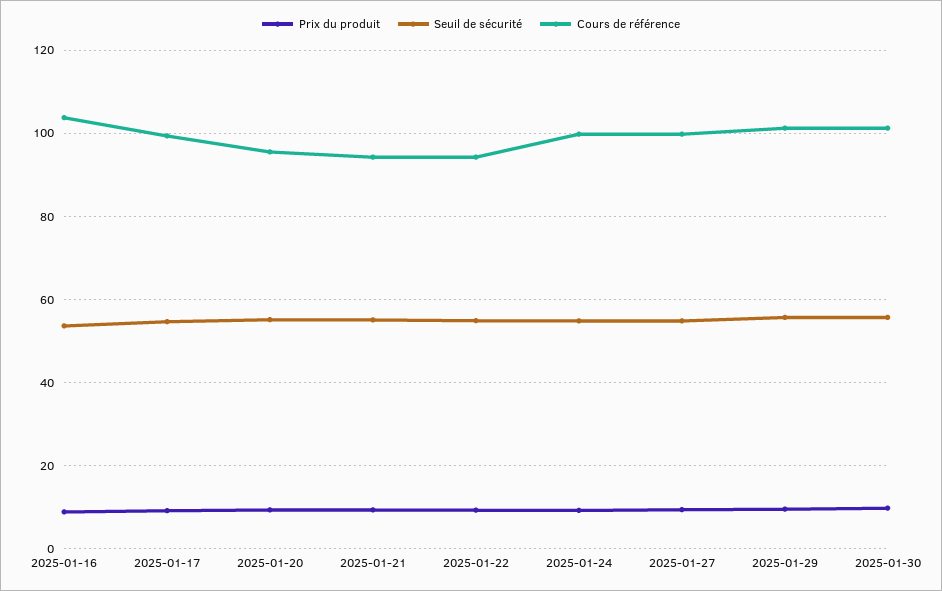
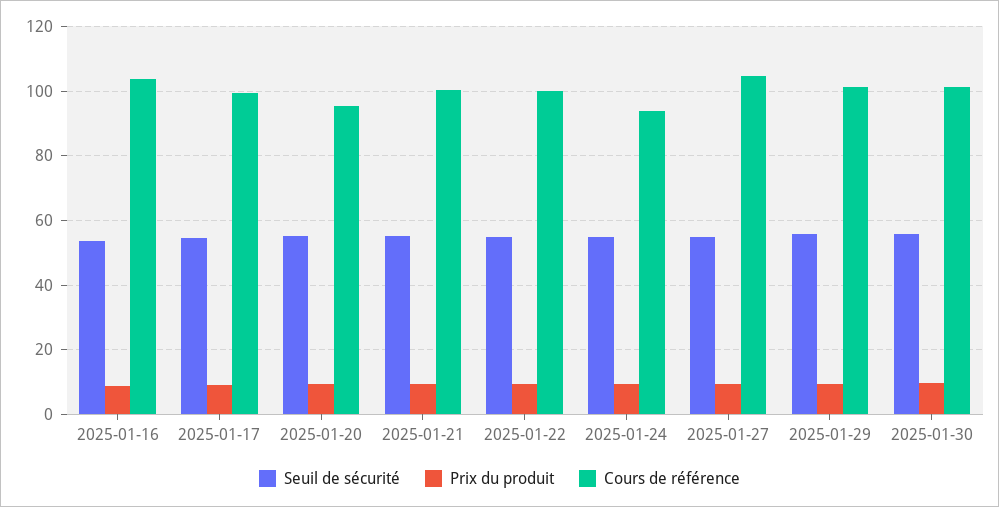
Cours de référence, 2025-01-21: 94 -> 100
Cours de référence, 2025-01-22: 94 -> 100
Cours de référence, 2025-01-24: 100 -> 94
Cours de référence, 2025-01-27: 100 -> 104

